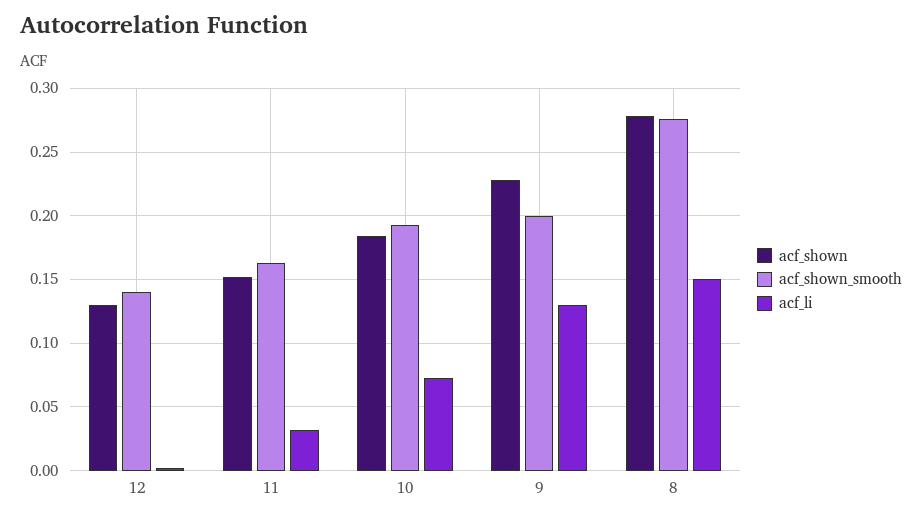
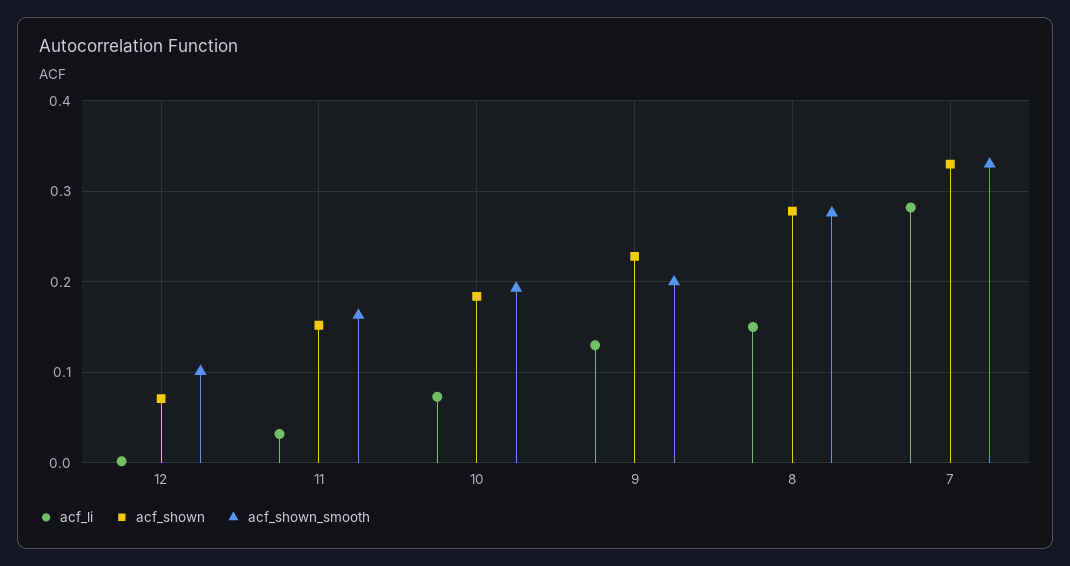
acf_shown, 12: 0.13 -> 0.07
acf_shown_smooth, 12: 0.14 -> 0.1
acf_li, 7: none -> 0.28
acf_shown, 7: none -> 0.33
acf_shown_smooth, 7: none -> 0.33

